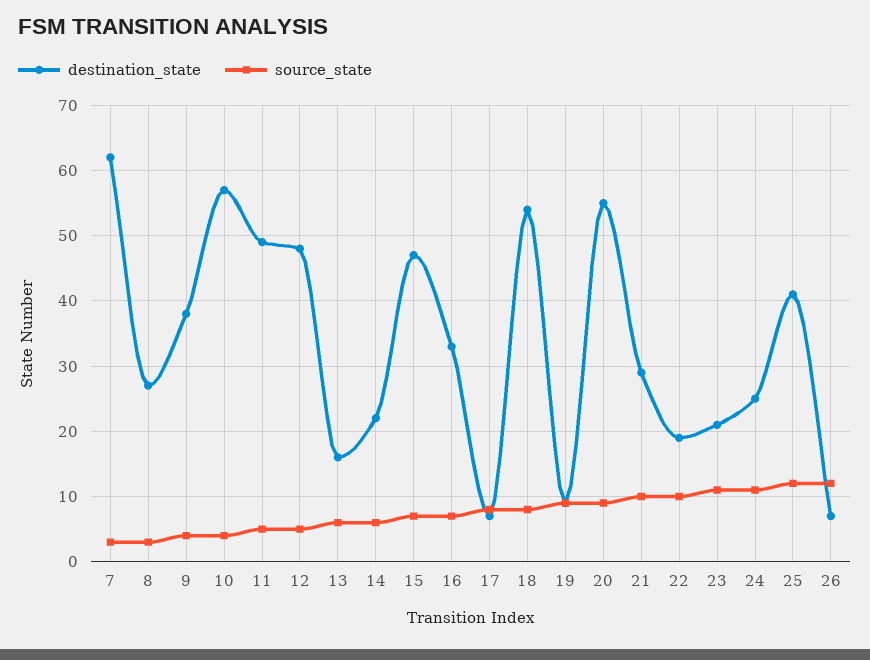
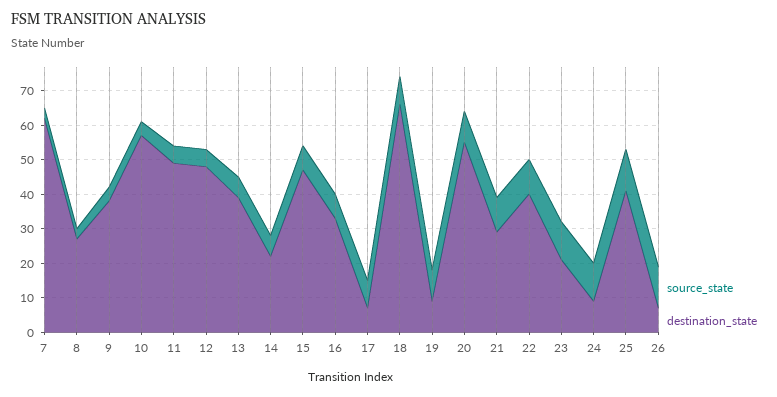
destination_state, 13: 16 -> 40
destination_state, 18: 54 -> 65
destination_state, 22: 19 -> 40
destination_state, 24: 25 -> 10

